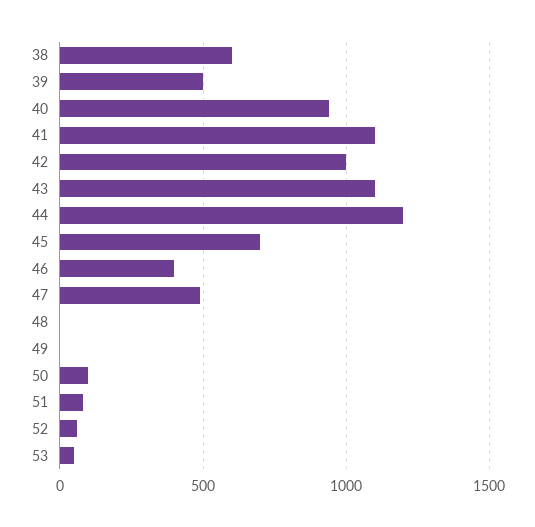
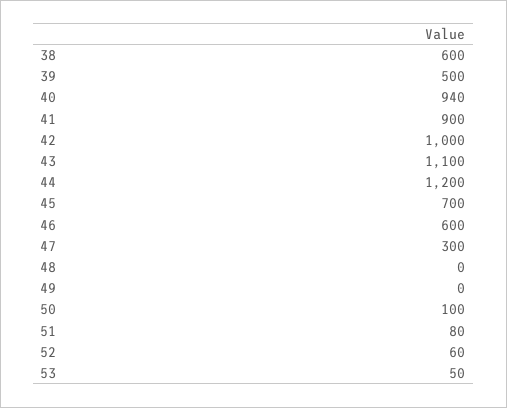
41: 1100 -> 900
46: 400 -> 600
47: 500 -> 300

